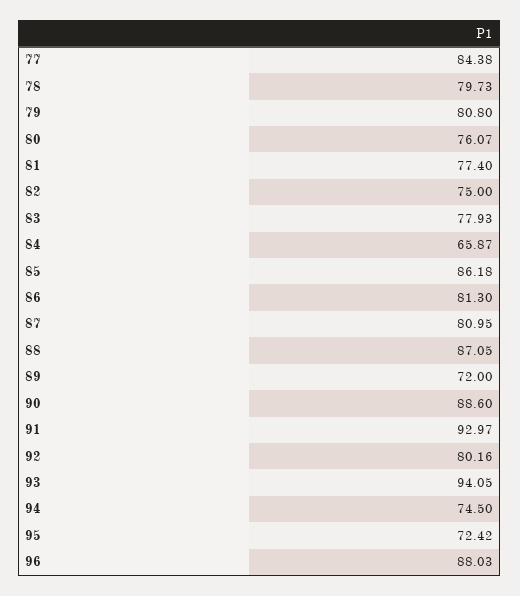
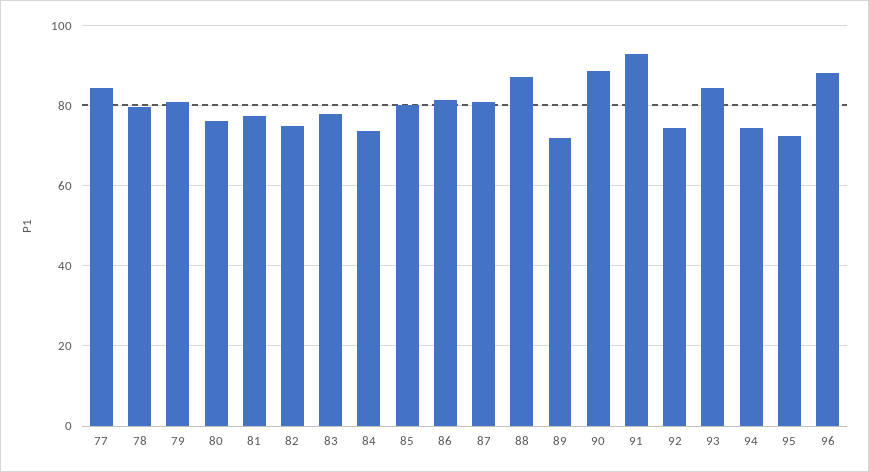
84: 65.87 -> 74
85: 86.18 -> 80
92: 80.16 -> 74
93: 94.05 -> 84

